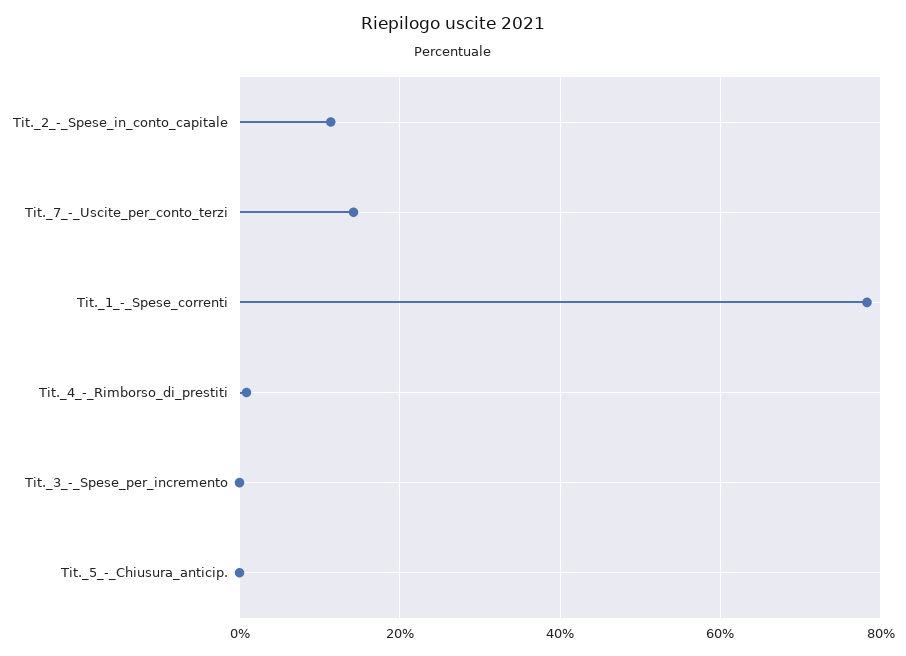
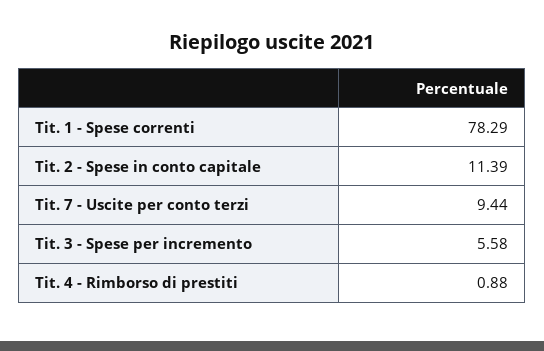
Tit._7_-_Uscite_per_conto_terzi: 14 -> 9.44
Tit._3_-_Spese_per_incremento: 0 -> 5.58
Tit._5_-_Chiusura_anticip.: 0 -> none

